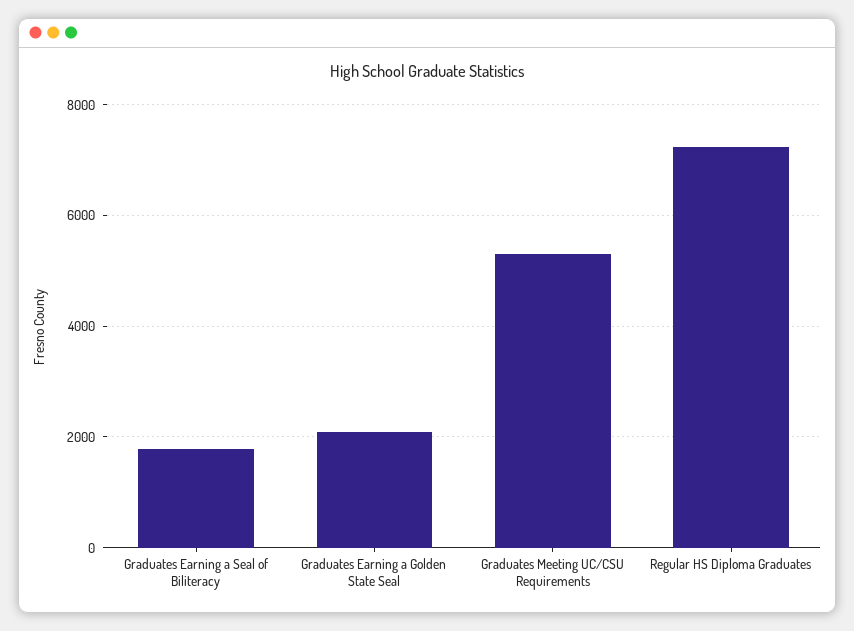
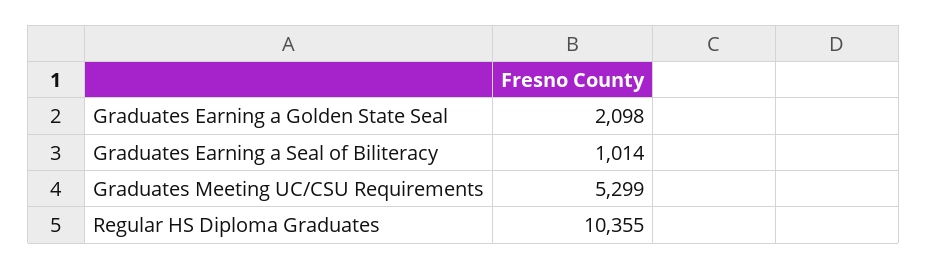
Graduates Earning a Seal of Biliteracy: 1800 -> 1014
Regular HS Diploma Graduates: 7200 -> 10355

